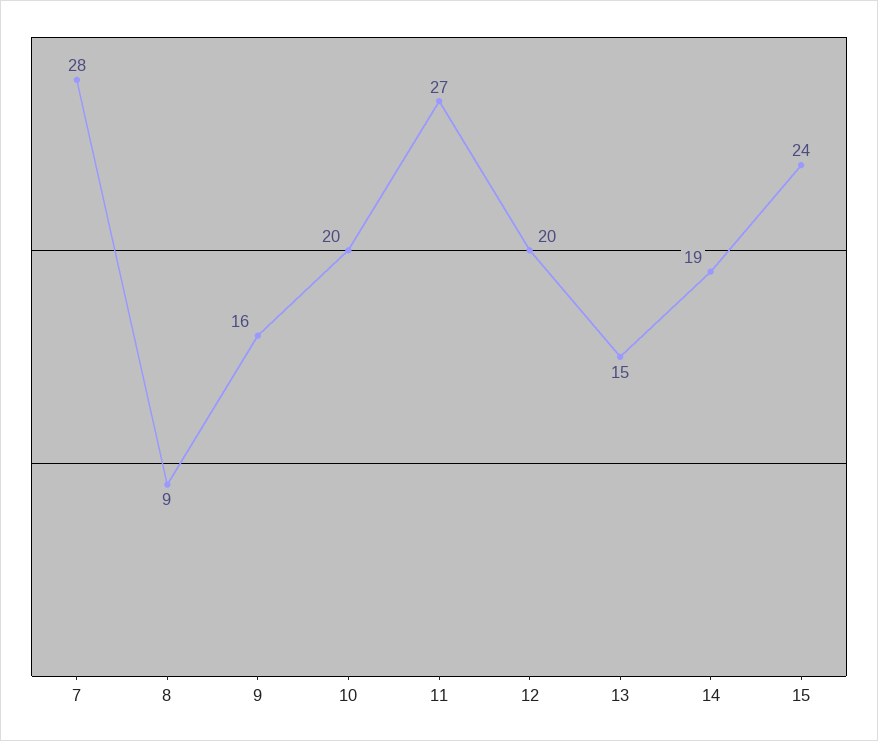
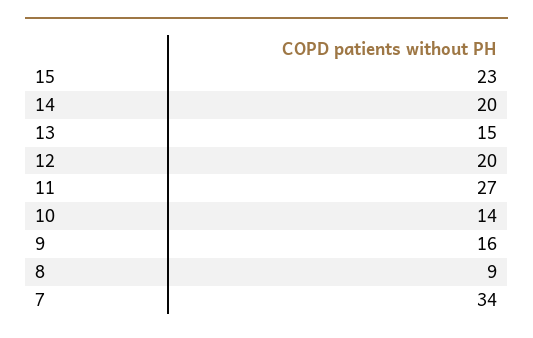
7: 28 -> 34
10: 20 -> 14
14: 19 -> 20
15: 24 -> 23

